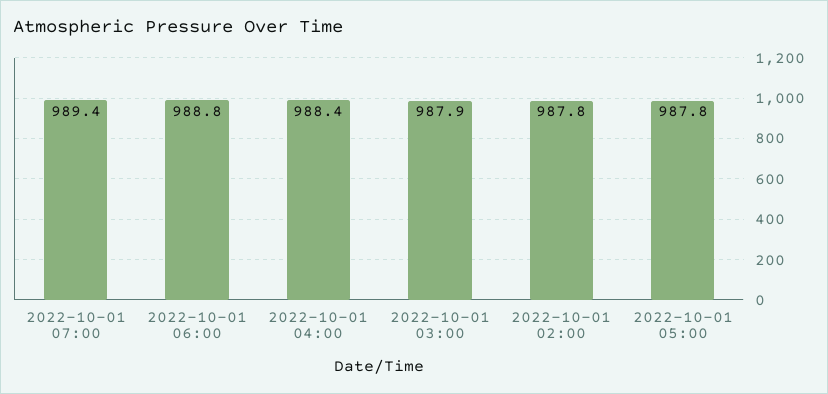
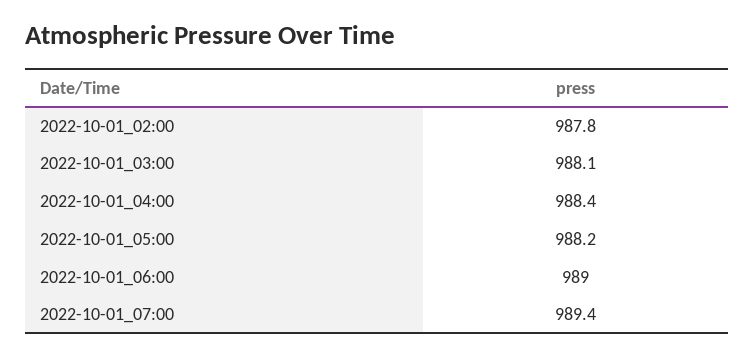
2022-10-01 06:00: 988.8 -> 989
2022-10-01 03:00: 987.9 -> 988.1
2022-10-01 05:00: 987.8 -> 988.2

